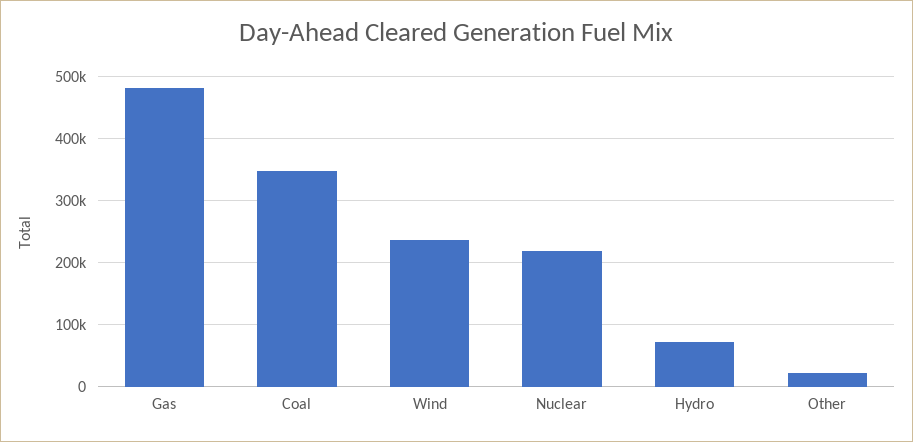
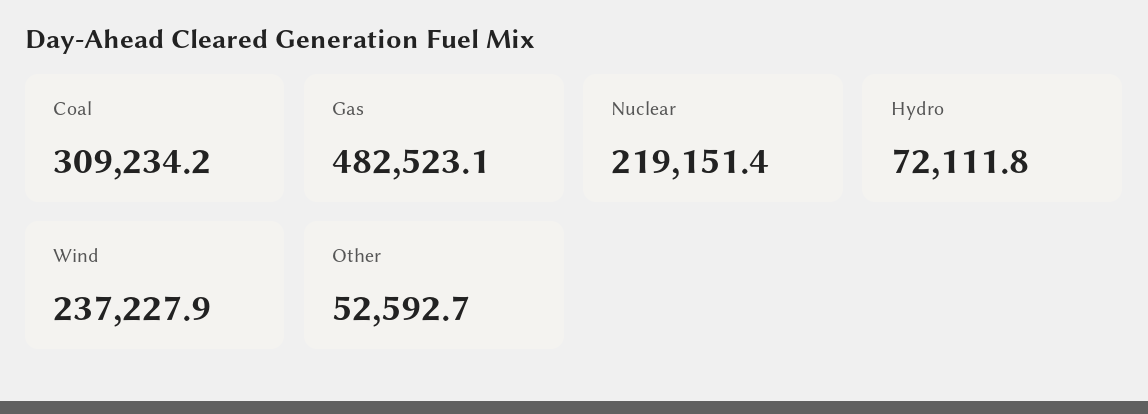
Coal: 350000 -> 309234.2
Other: 20000 -> 52592.7

